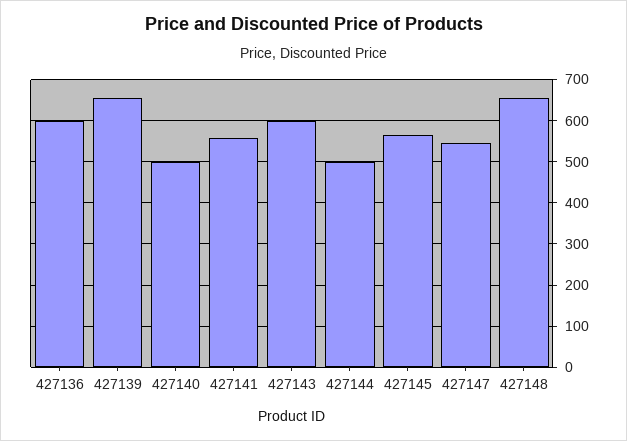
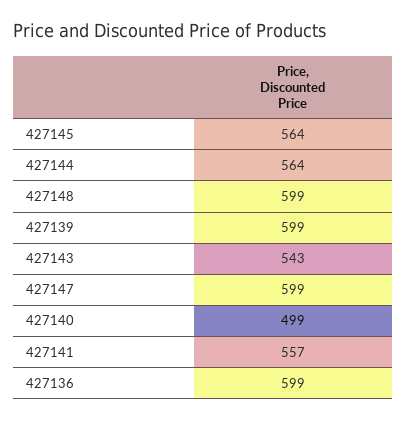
427139: 660 -> 599
427143: 600 -> 543
427144: 500 -> 564
427147: 540 -> 599
427148: 660 -> 599

